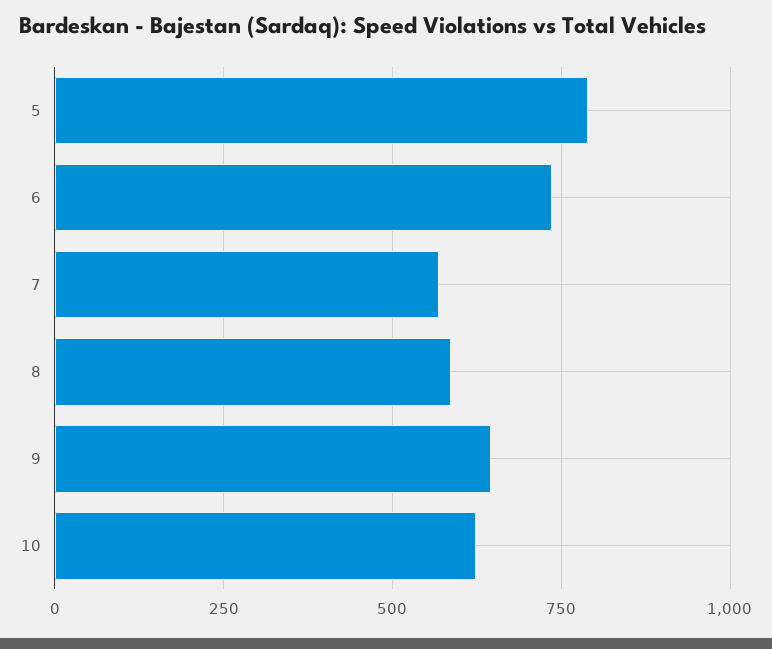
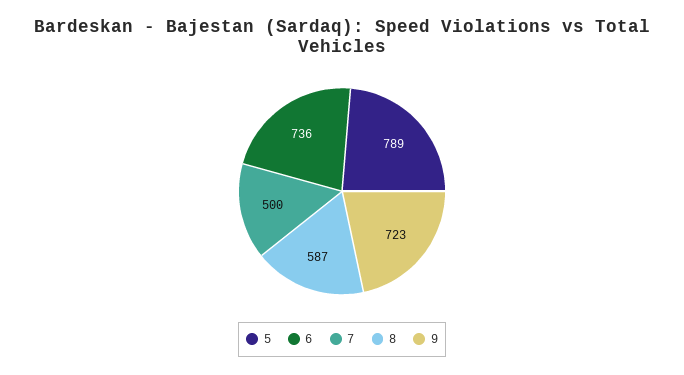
7: 575 -> 500
9: 650 -> 723
10: 625 -> none

